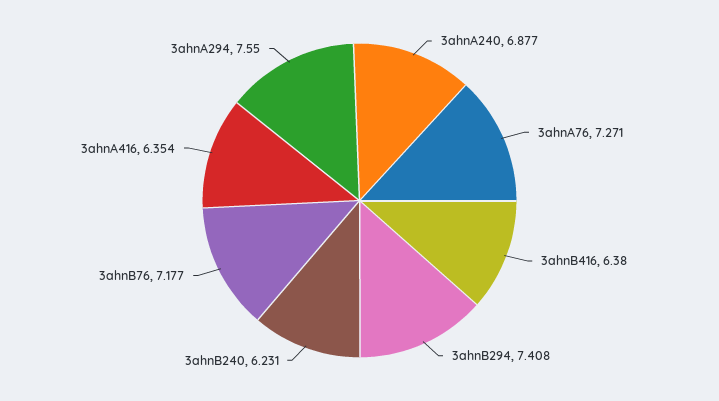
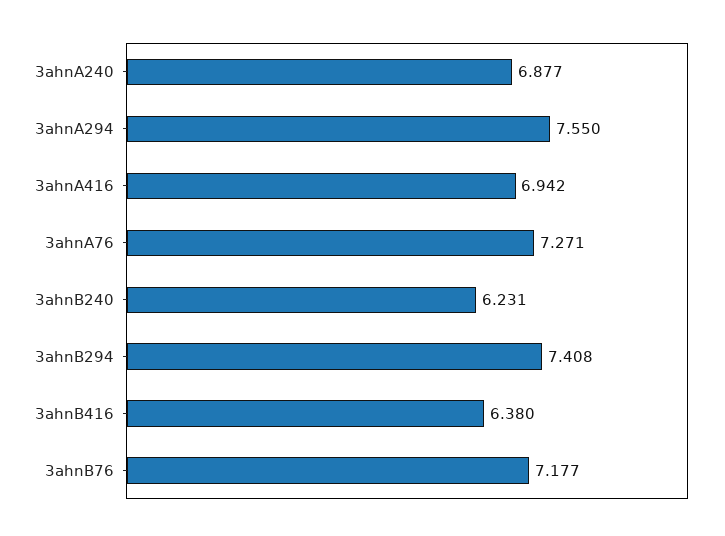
3ahnA416: 6.354 -> 6.942

